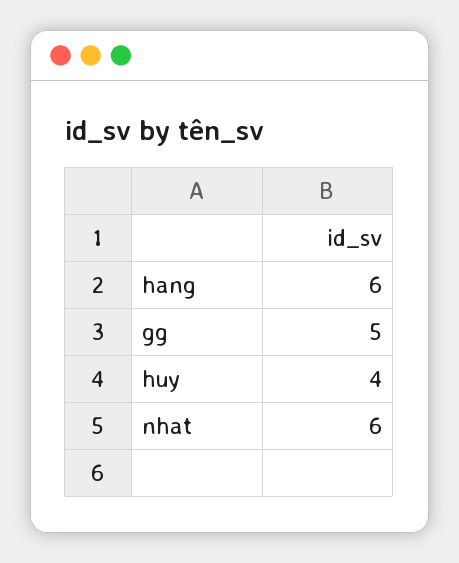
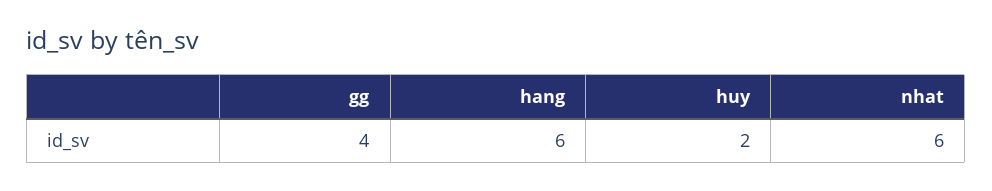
gg: 5 -> 4
huy: 4 -> 2

